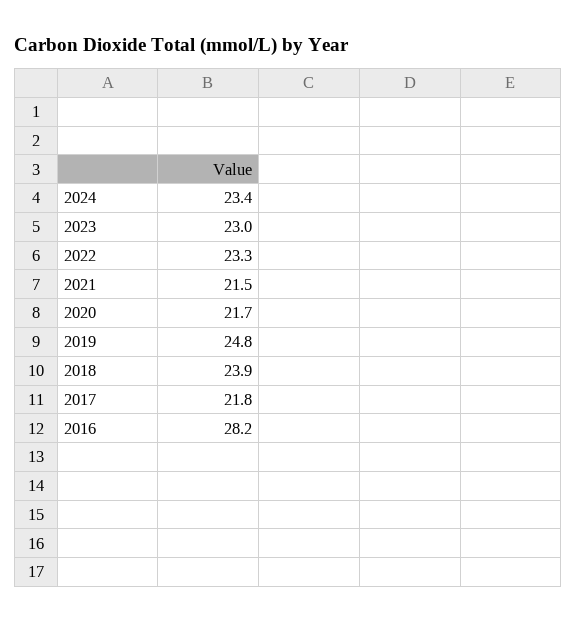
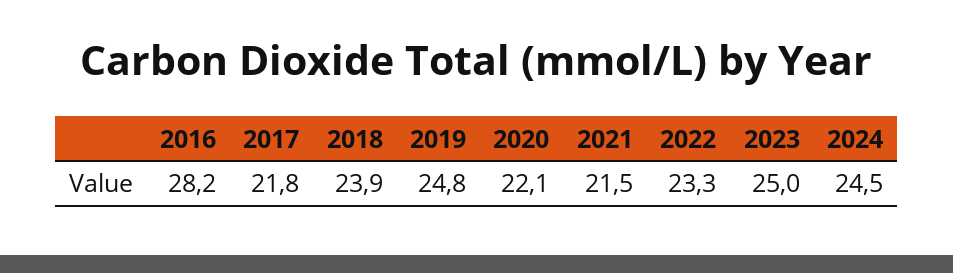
2024: 23.4 -> 24.5
2023: 23 -> 25
2020: 21.7 -> 22.1

